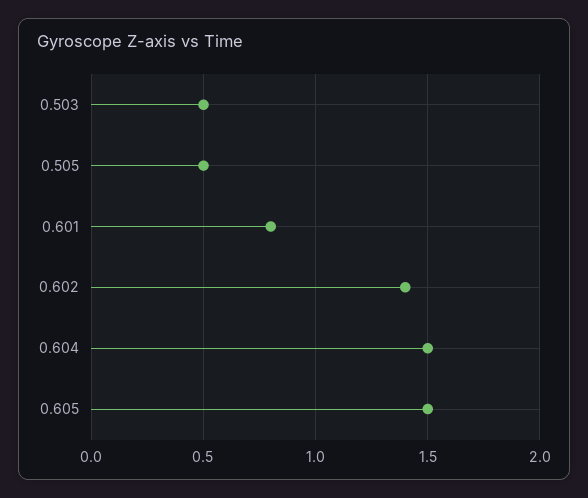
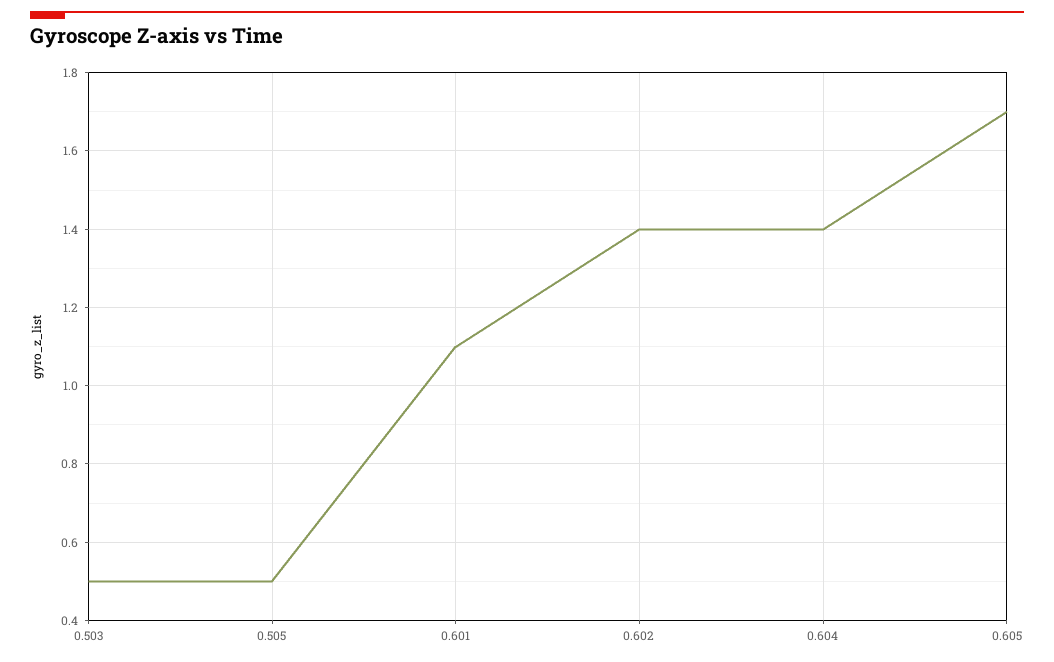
0.601: 0.8 -> 1.1
0.604: 1.5 -> 1.4
0.605: 1.5 -> 1.7

